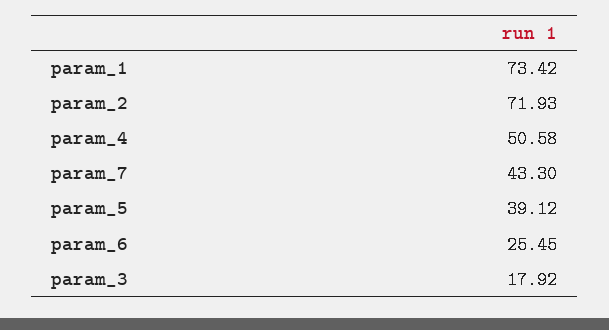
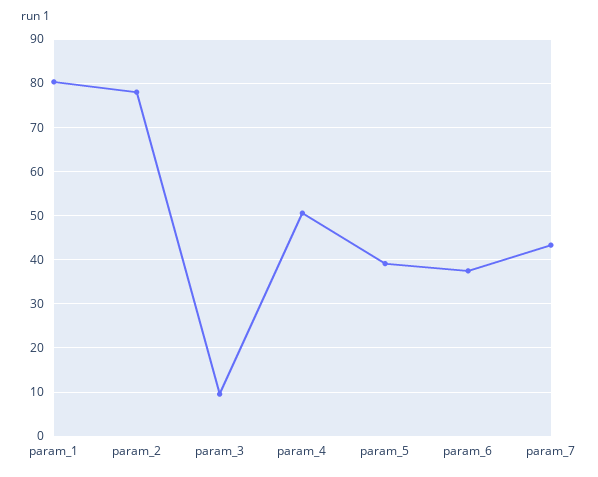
param_1: 73.42 -> 80
param_2: 71.93 -> 78
param_6: 25.45 -> 38
param_3: 17.92 -> 10

